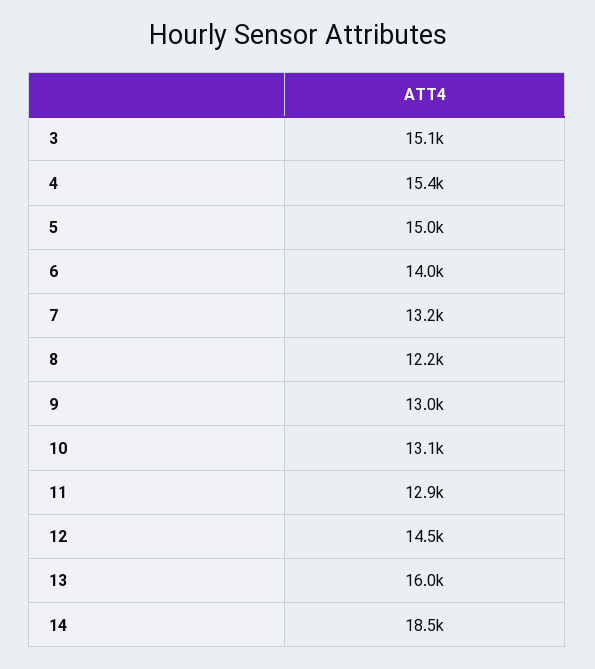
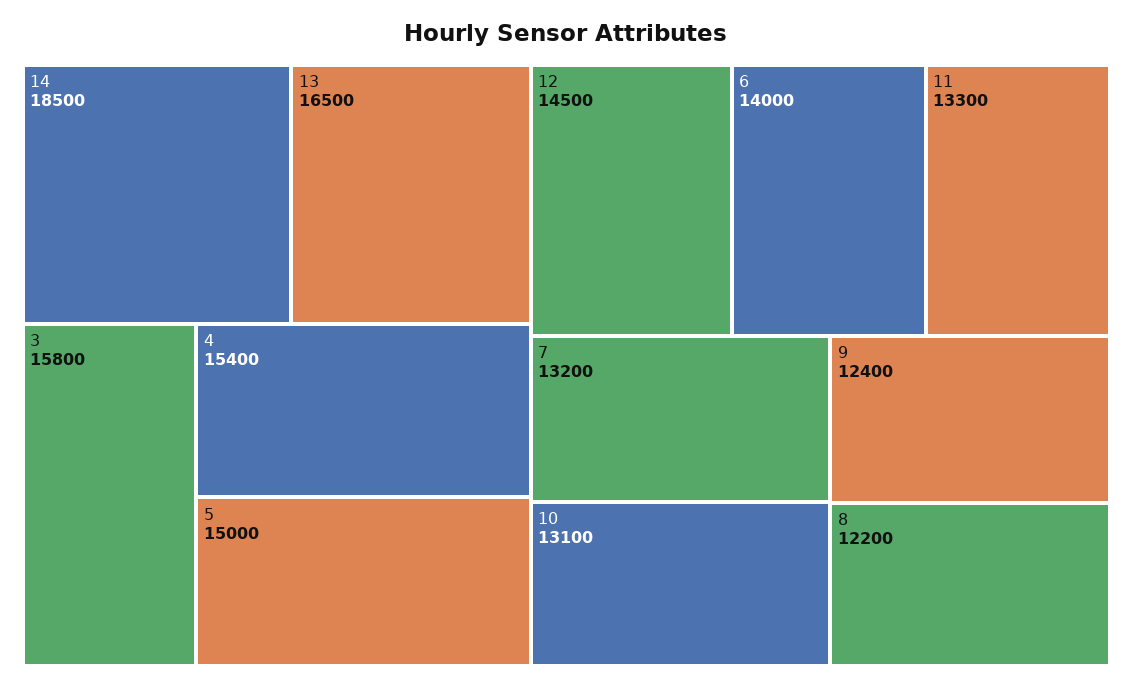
3: 15100 -> 15800
9: 13000 -> 12400
11: 12900 -> 13300
13: 16000 -> 16500

